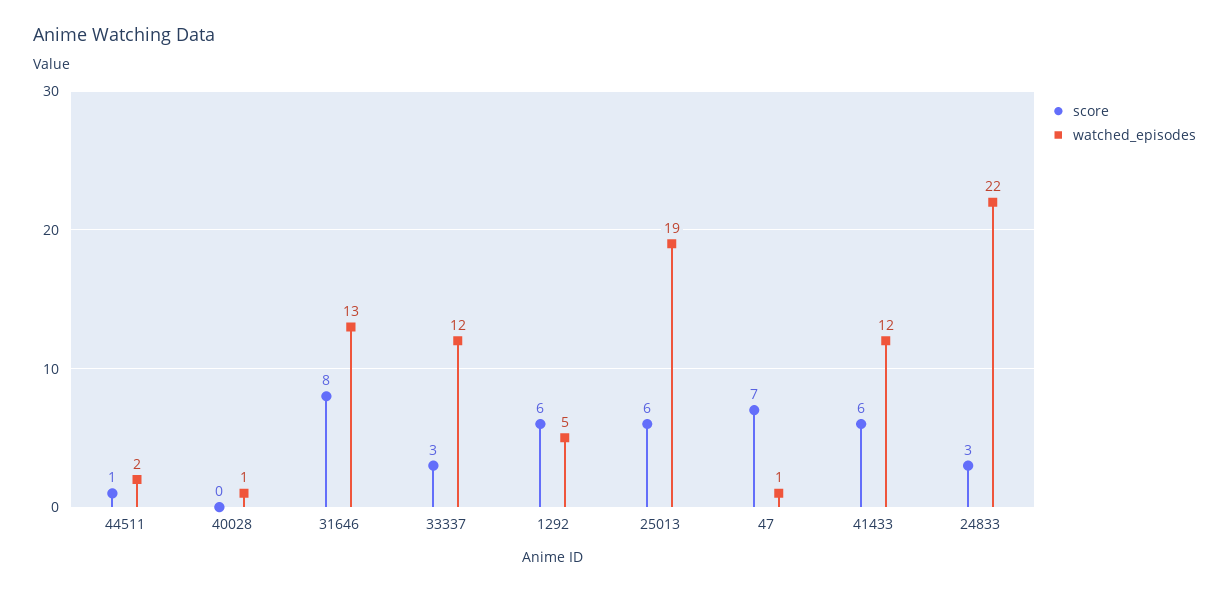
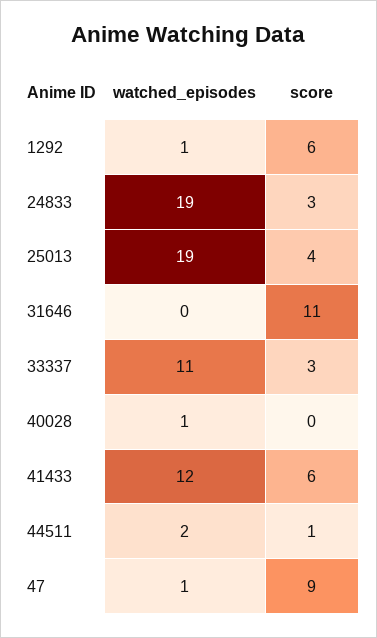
score, 31646: 8 -> 11
watched_episodes, 31646: 13 -> 0
watched_episodes, 33337: 12 -> 11
watched_episodes, 1292: 5 -> 1
score, 25013: 6 -> 4
score, 47: 7 -> 9
watched_episodes, 24833: 22 -> 19

